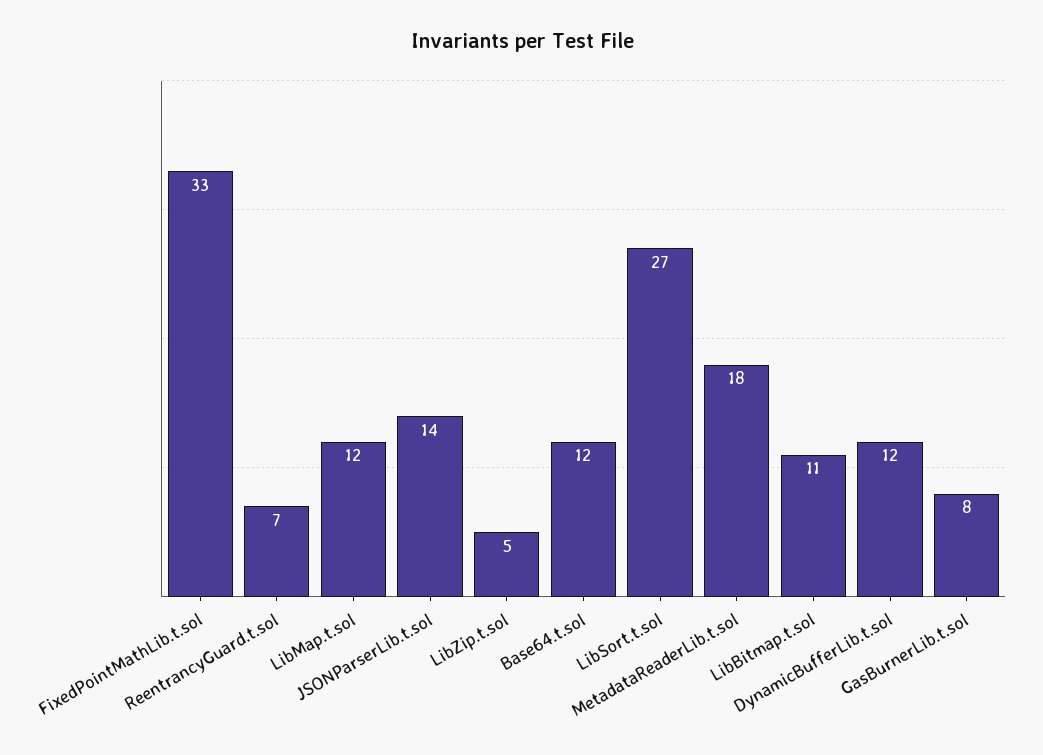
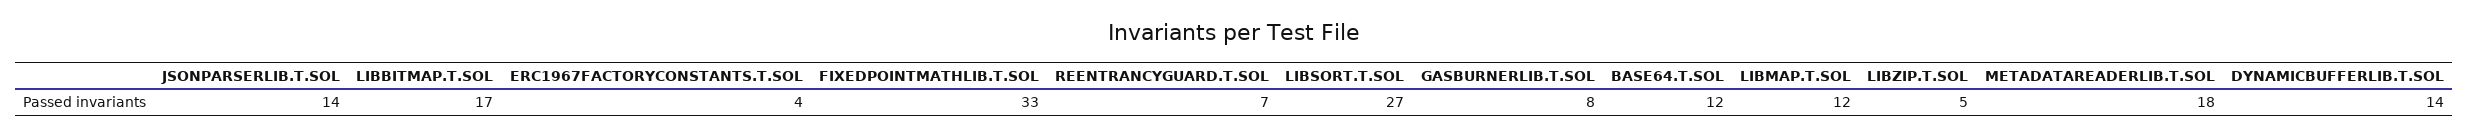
LibBitmap.t.sol: 11 -> 17
DynamicBufferLib.t.sol: 12 -> 14
ERC1967FACTORYCONSTANTS.T.SOL: none -> 4

